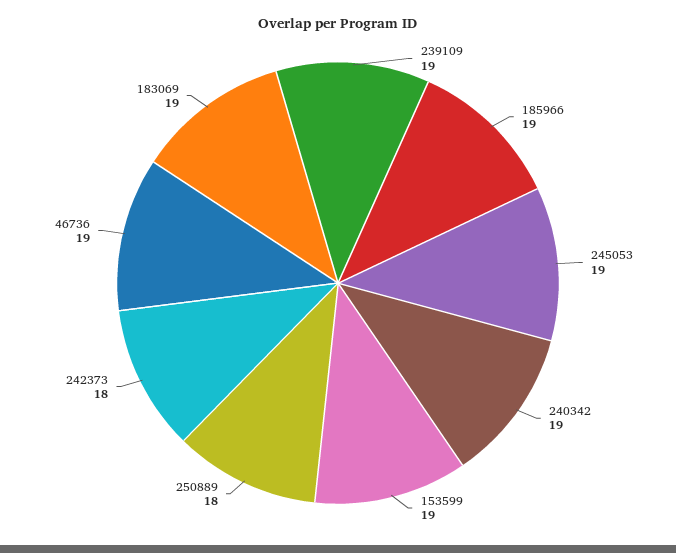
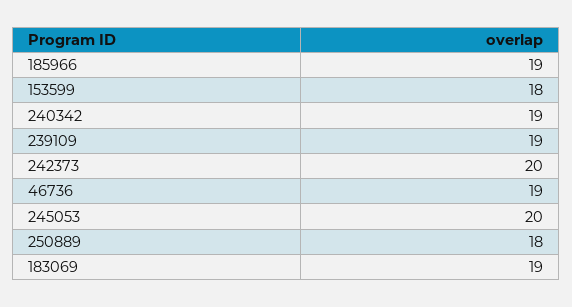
245053: 19 -> 20
153599: 19 -> 18
242373: 18 -> 20

